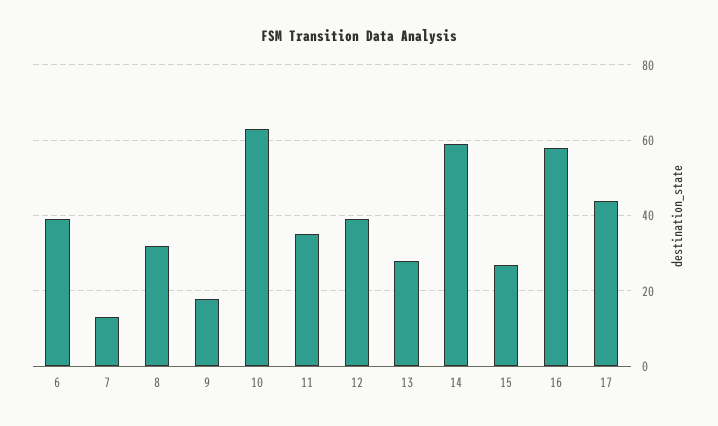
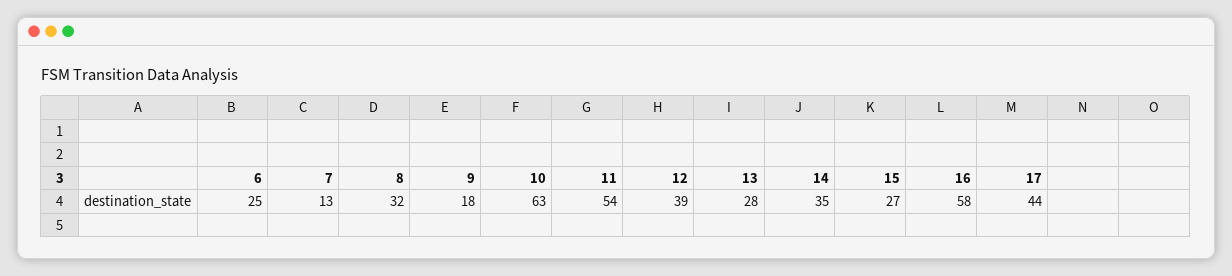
6: 40 -> 25
11: 35 -> 54
14: 60 -> 35

